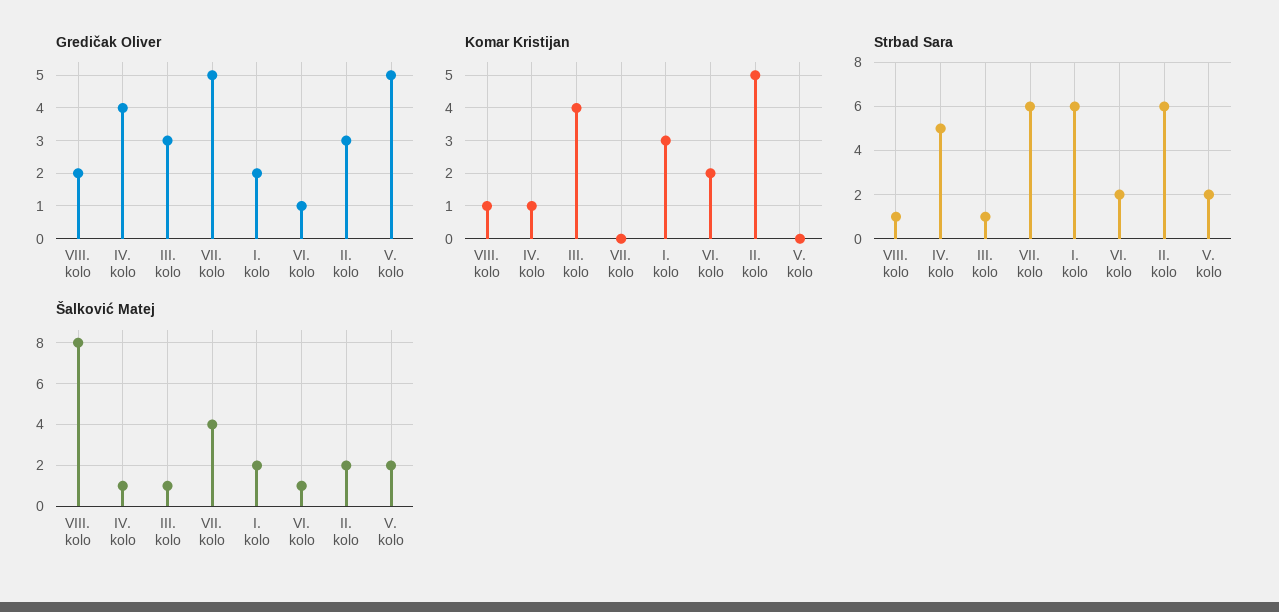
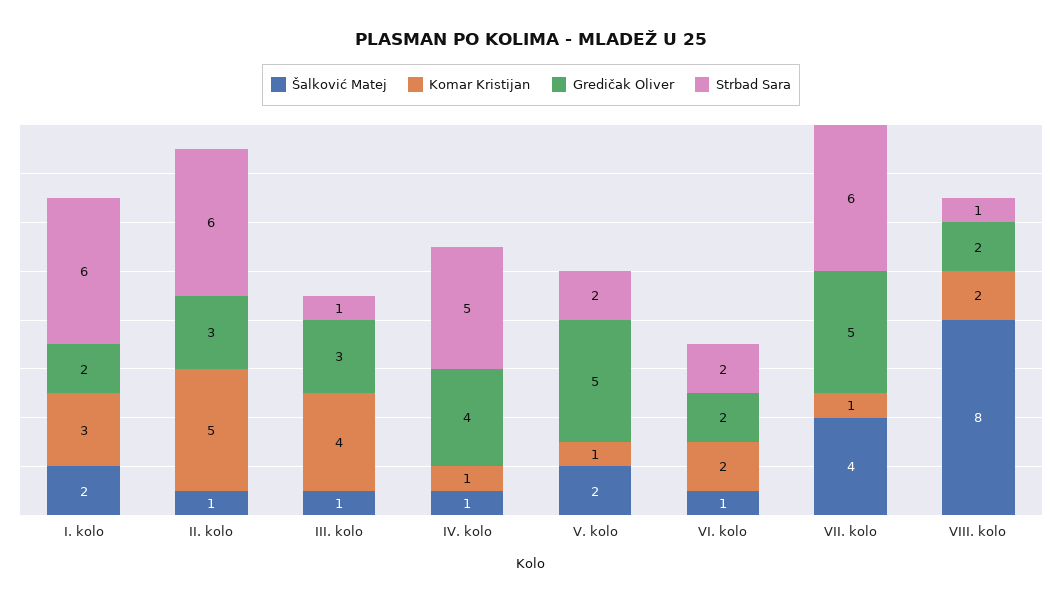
Gredičak Oliver, VI. kolo: 1 -> 2
Komar Kristijan, VIII. kolo: 1 -> 2
Komar Kristijan, VII. kolo: 0 -> 1
Komar Kristijan, V. kolo: 0 -> 1
Šalković Matej, II. kolo: 2 -> 1

